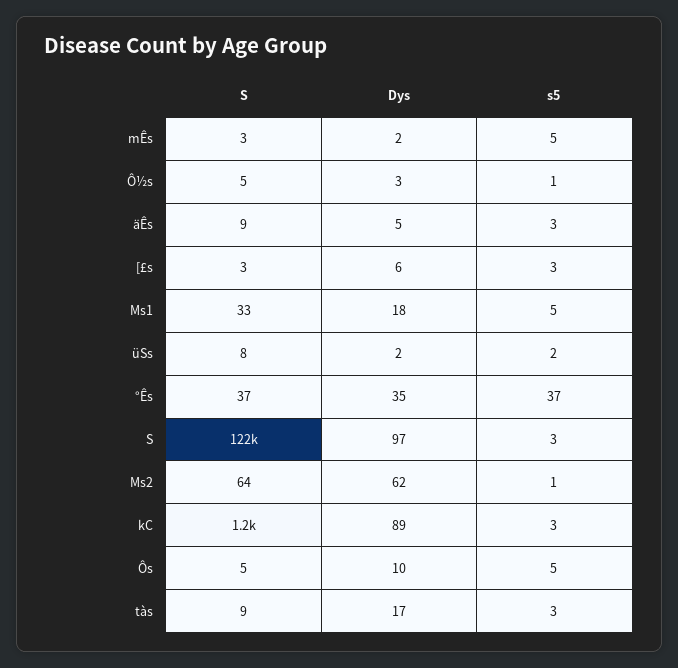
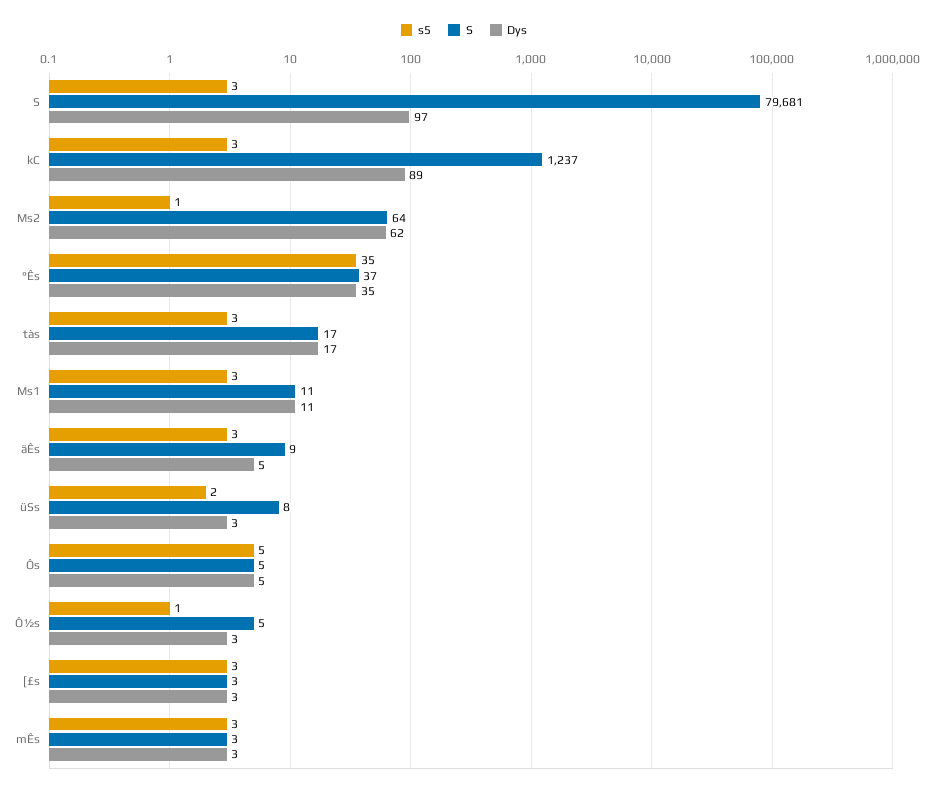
Dys, mÊs: 2 -> 3
s5, mÊs: 5 -> 3
Dys, [£s: 6 -> 3
S, Ms1: 33 -> 11
Dys, Ms1: 18 -> 11
s5, Ms1: 5 -> 3
Dys, üSs: 2 -> 3
s5, °Ês: 37 -> 35
S, S: 122000 -> 79681
Dys, Ôs: 10 -> 5
S, tàs: 9 -> 17

